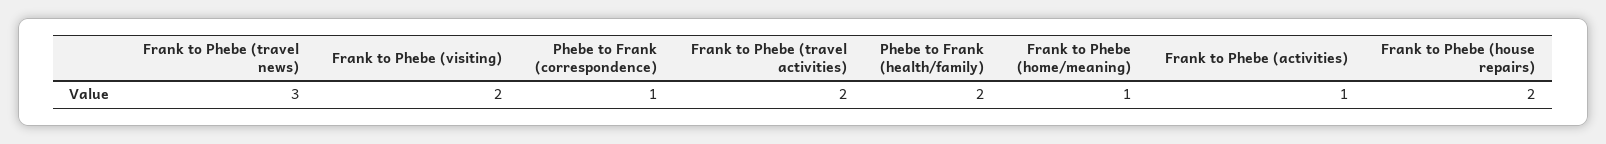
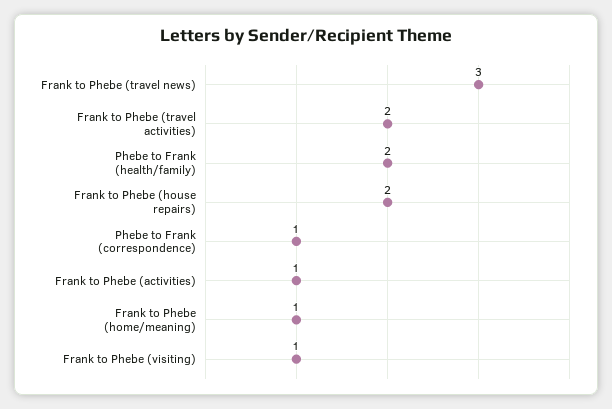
Frank to Phebe (visiting): 2 -> 1

